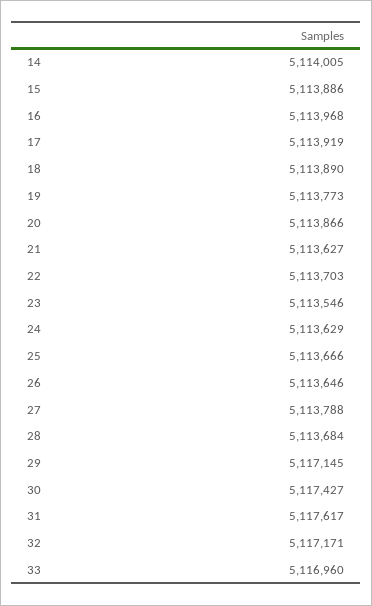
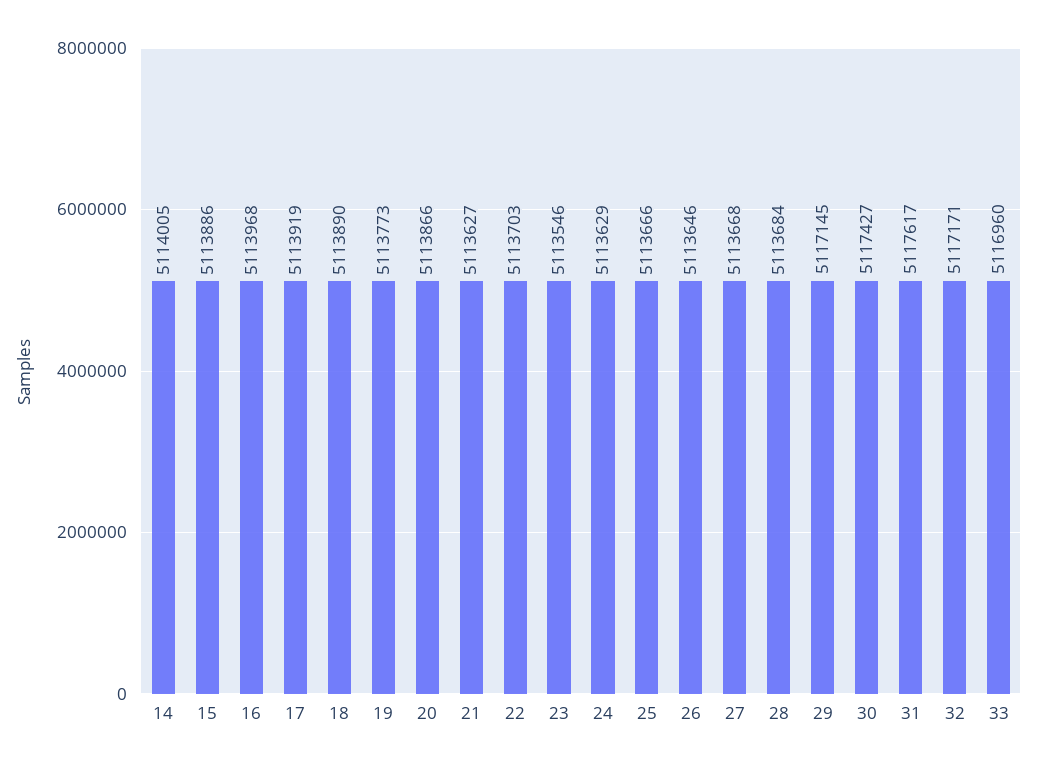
27: 5113788 -> 5113668

